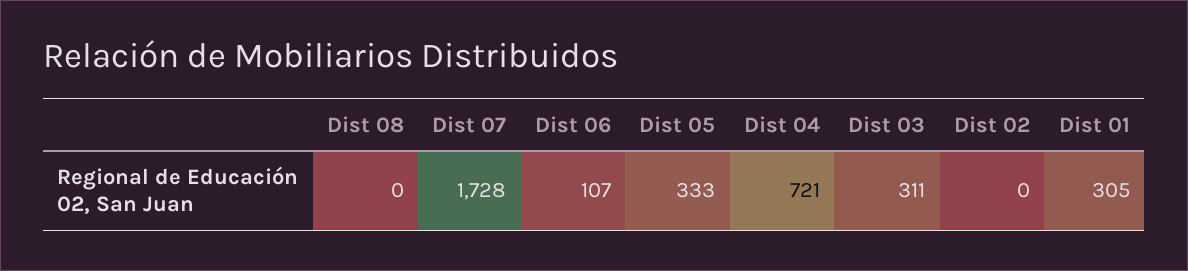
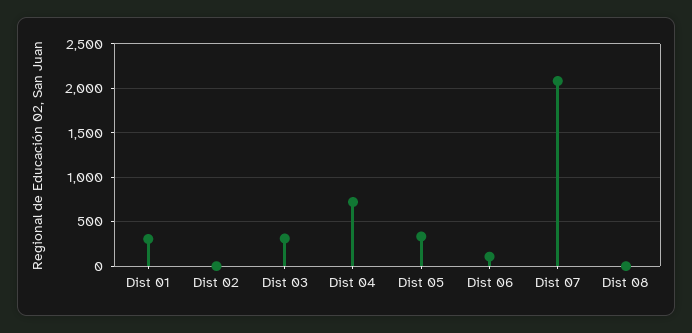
Dist 07: 1728 -> 2100

